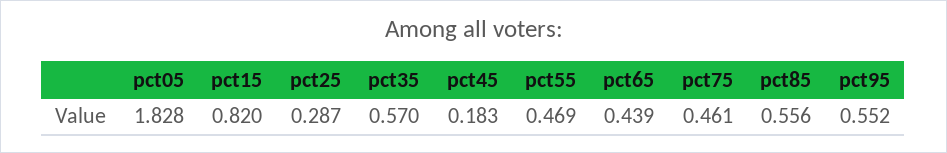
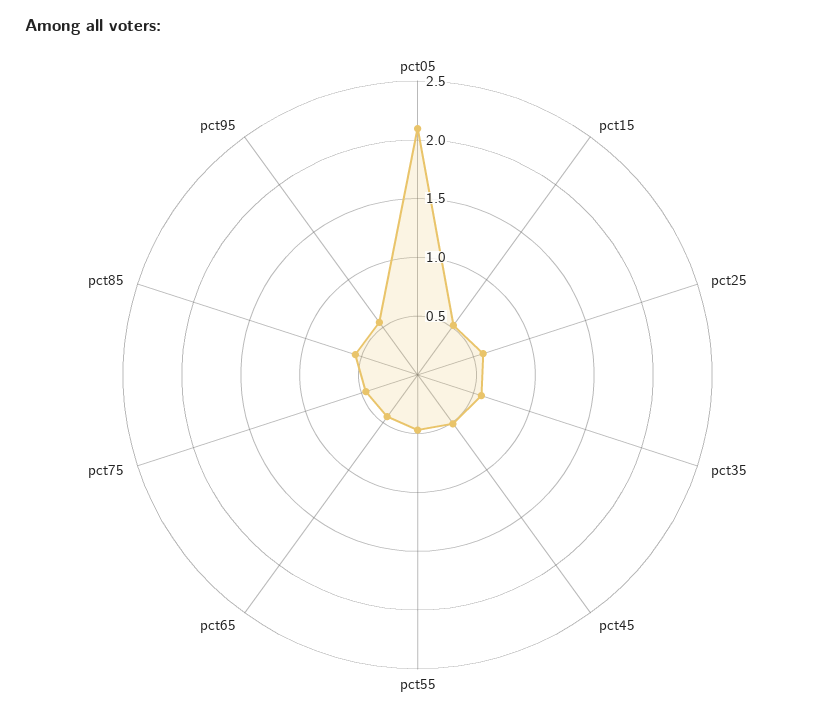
pct05: 1.828 -> 2.1
pct15: 0.82 -> 0.5
pct25: 0.287 -> 0.6
pct45: 0.183 -> 0.5

